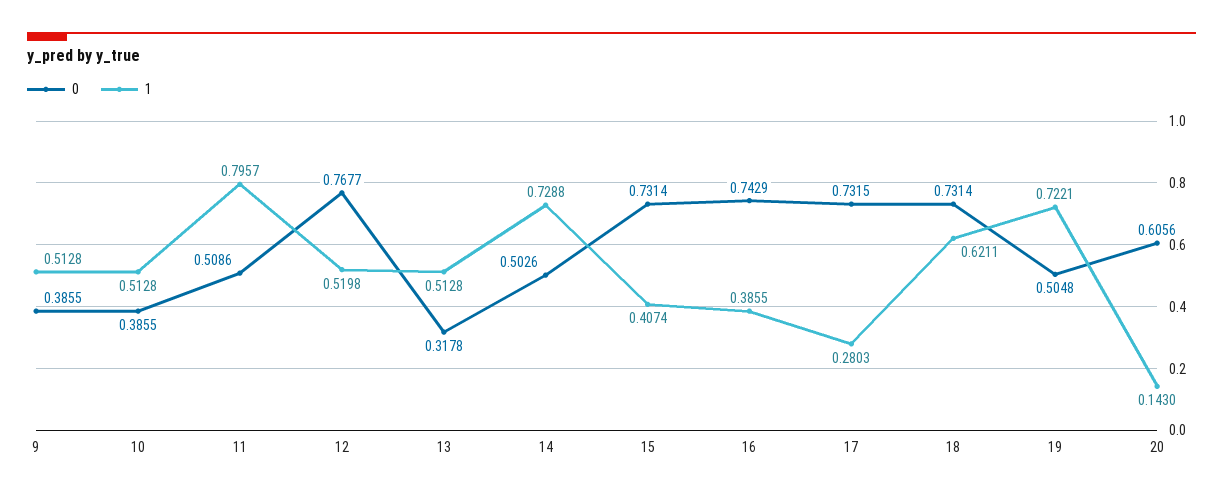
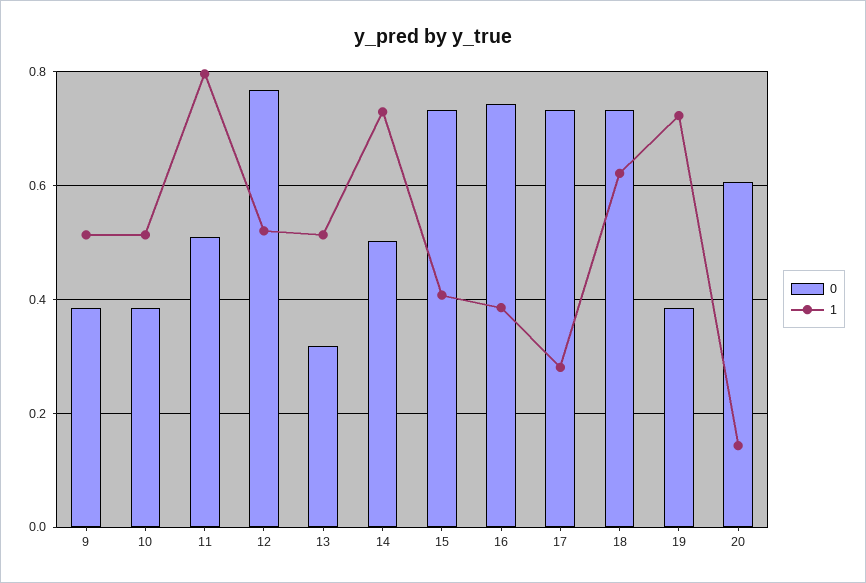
0, 19: 0.5048 -> 0.38

